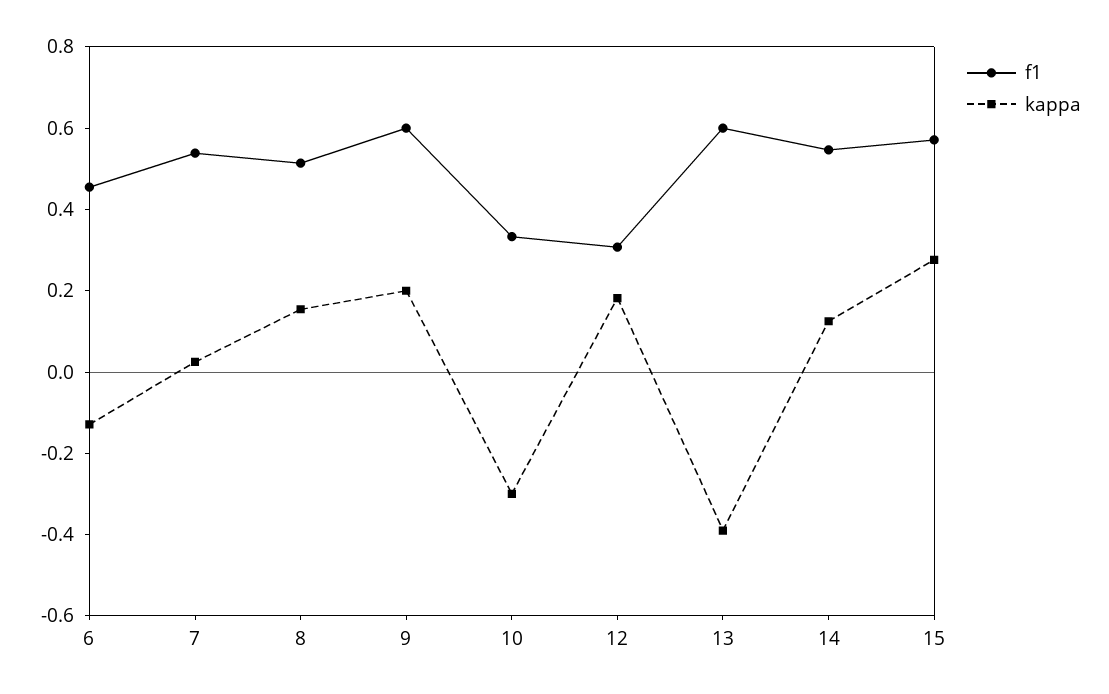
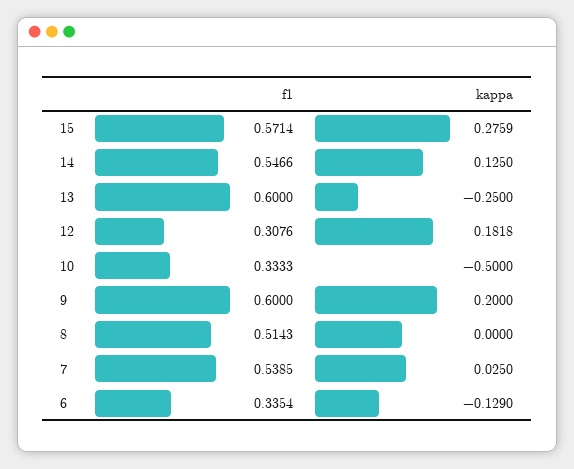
f1, 6: 0.45 -> 0.3354
kappa, 8: 0.15 -> 0
kappa, 10: -0.3 -> -0.5
kappa, 13: -0.4 -> -0.25

